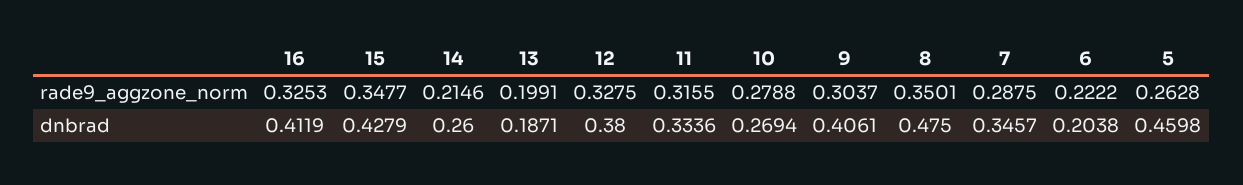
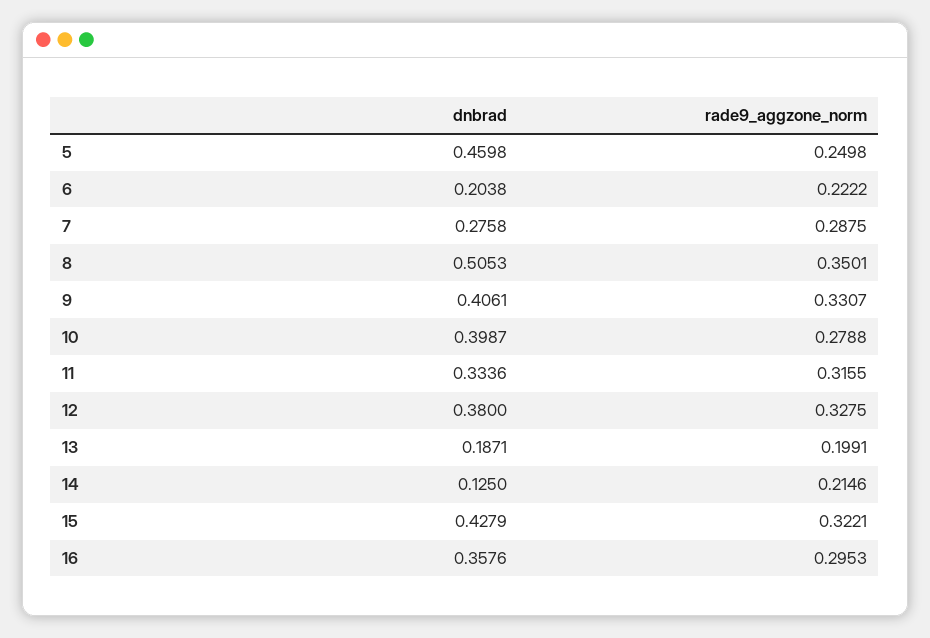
16, rade9_aggzone_norm: 0.3253 -> 0.2953
15, rade9_aggzone_norm: 0.3477 -> 0.3221
9, rade9_aggzone_norm: 0.3037 -> 0.3307
5, rade9_aggzone_norm: 0.2628 -> 0.2498
16, dnbrad: 0.4119 -> 0.3576
14, dnbrad: 0.26 -> 0.125
10, dnbrad: 0.2694 -> 0.3987
8, dnbrad: 0.475 -> 0.5053
7, dnbrad: 0.3457 -> 0.2758

